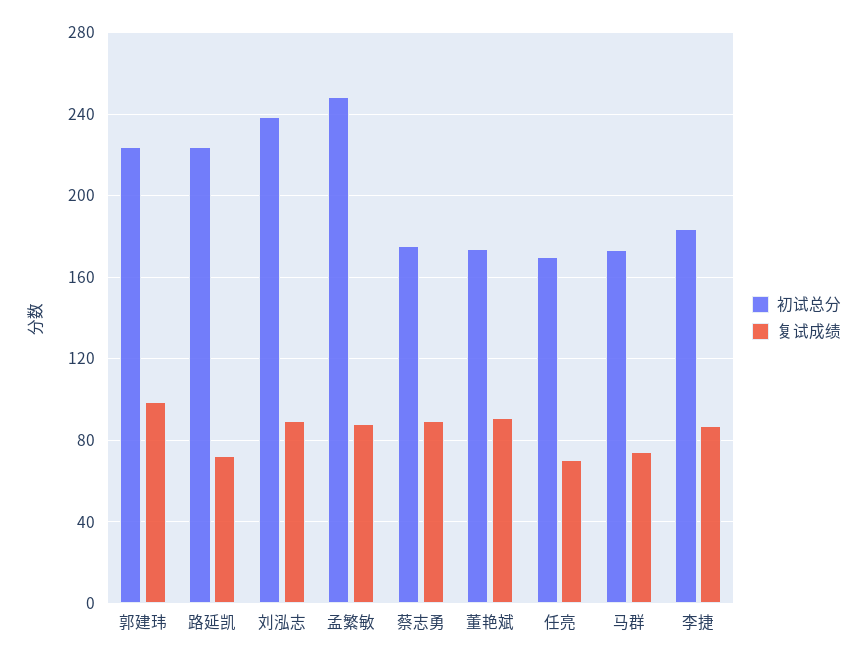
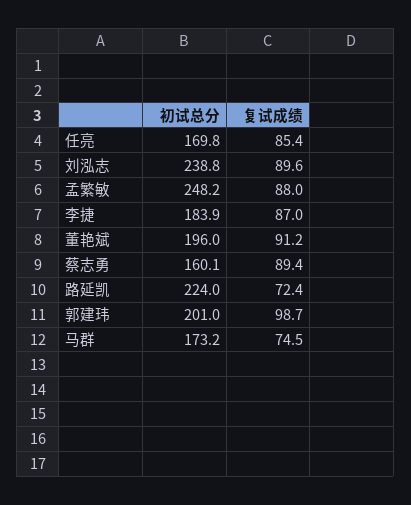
初试总分, 郭建玮: 225 -> 201
初试总分, 蔡志勇: 175 -> 160.1
初试总分, 董艳斌: 175 -> 196
复试成绩, 任亮: 70 -> 85.4

